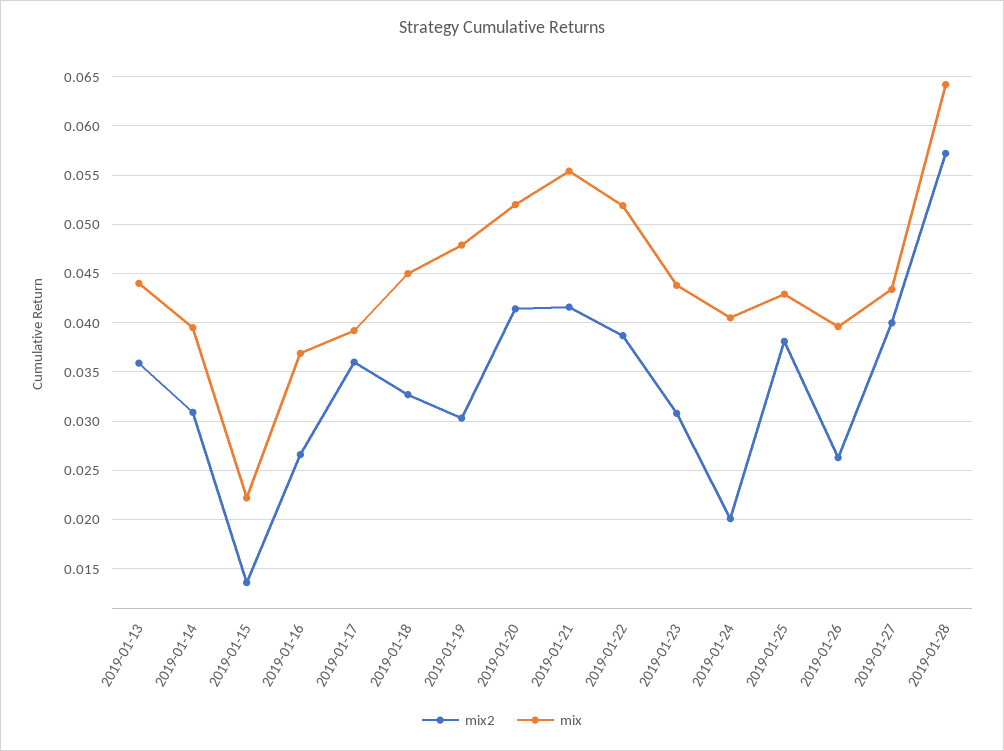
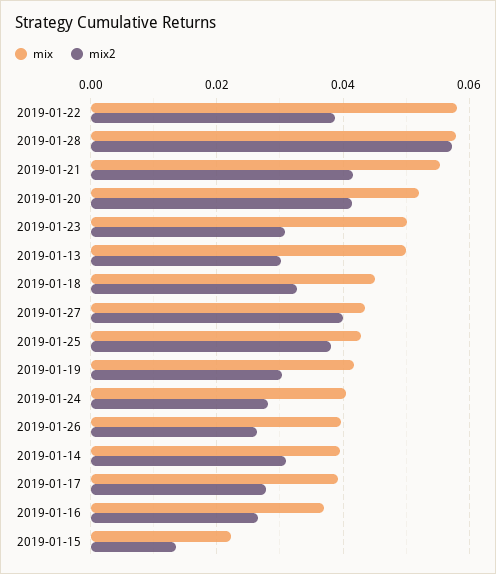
mix2, 2019-01-13: 0.036 -> 0.03
mix, 2019-01-13: 0.044 -> 0.05
mix2, 2019-01-17: 0.036 -> 0.028
mix, 2019-01-19: 0.048 -> 0.042
mix, 2019-01-22: 0.052 -> 0.058
mix, 2019-01-23: 0.044 -> 0.05
mix2, 2019-01-24: 0.02 -> 0.028
mix, 2019-01-28: 0.064 -> 0.058

